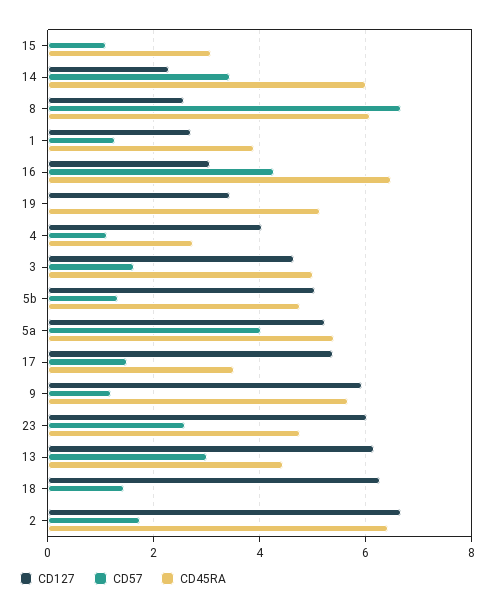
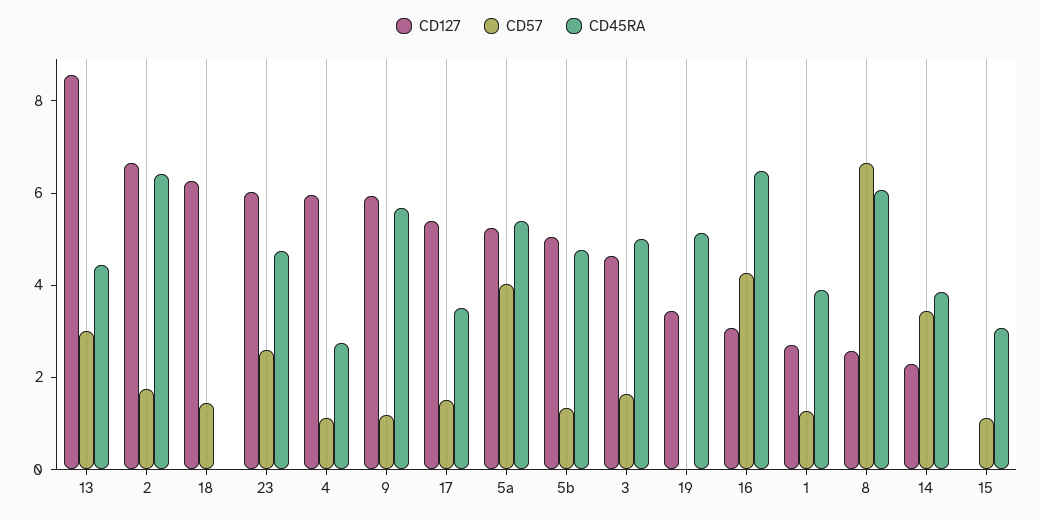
CD45RA, 14: 6 -> 4
CD127, 4: 4 -> 6
CD127, 13: 6.2 -> 8.5

